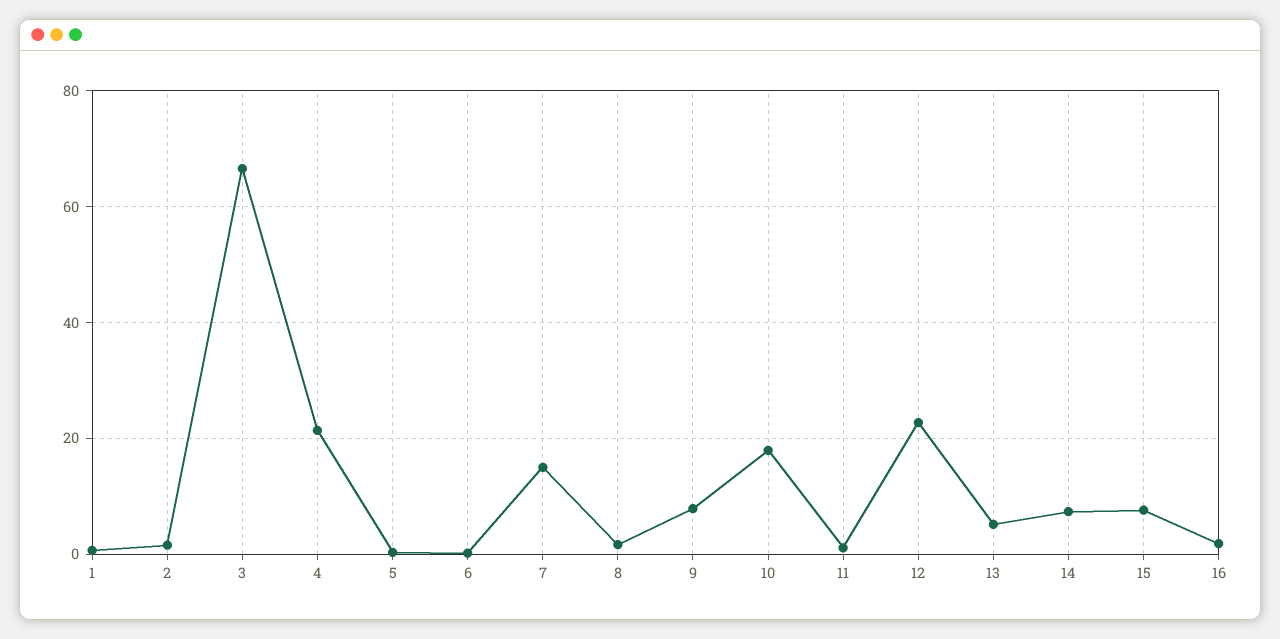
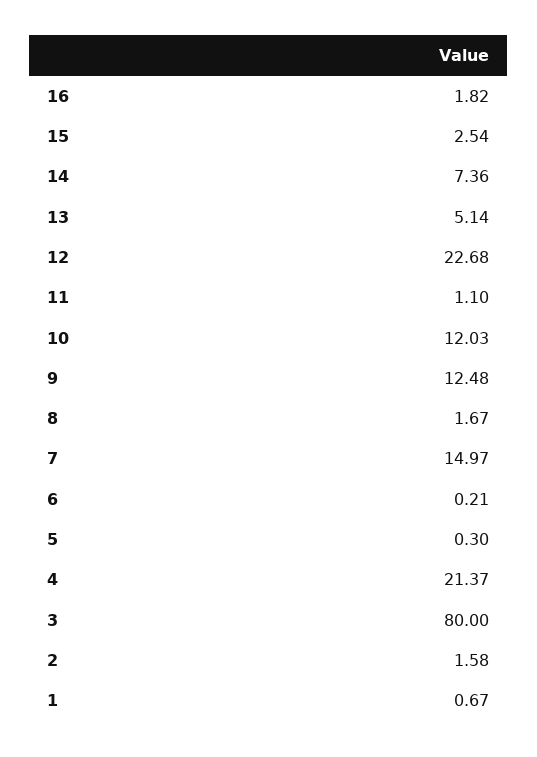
3: 66 -> 80
9: 8 -> 12.48
10: 18 -> 12.03
15: 8 -> 2.54

